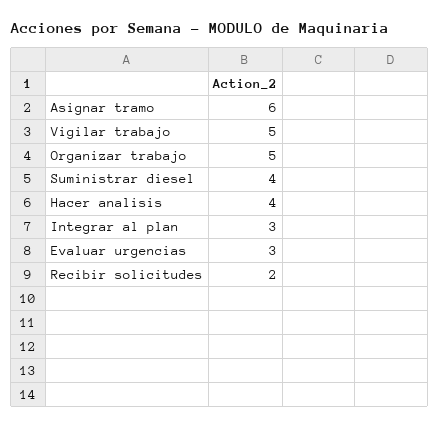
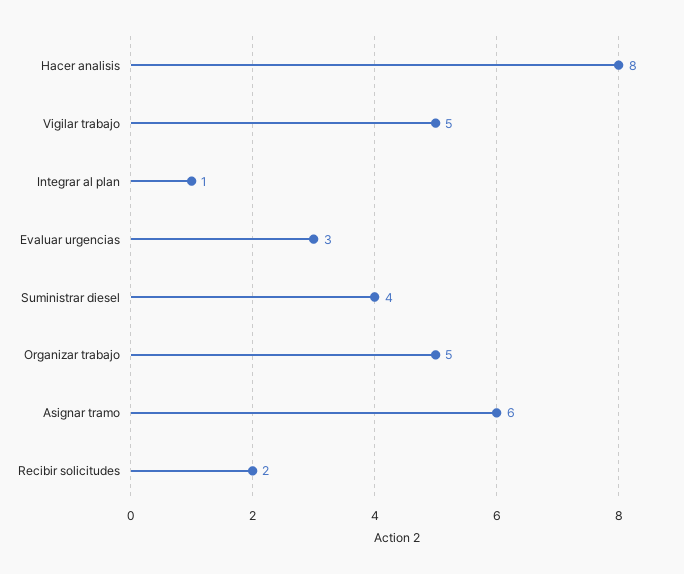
Hacer analisis: 4 -> 8
Integrar al plan: 3 -> 1

